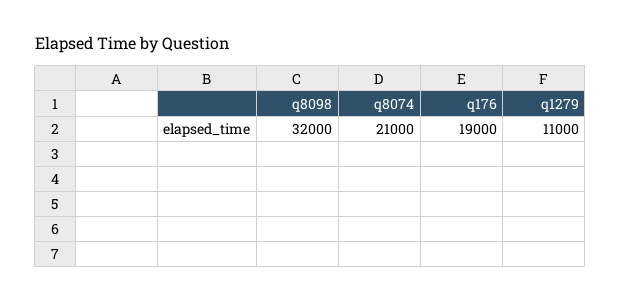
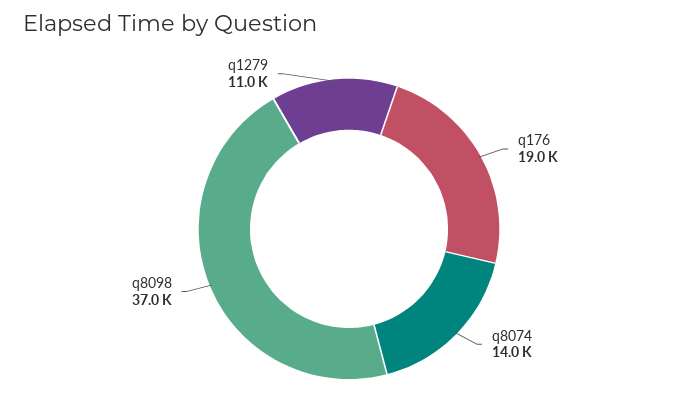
q8098: 32000 -> 37000
q8074: 21000 -> 14000

